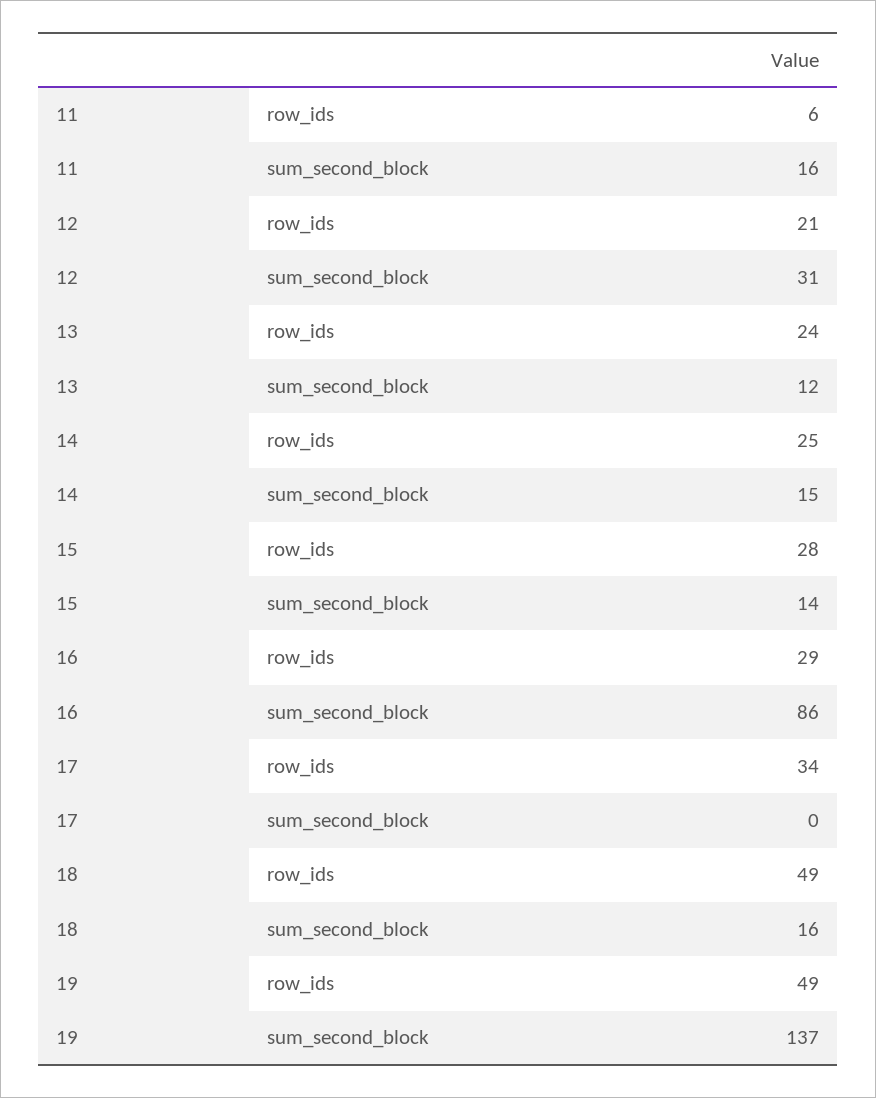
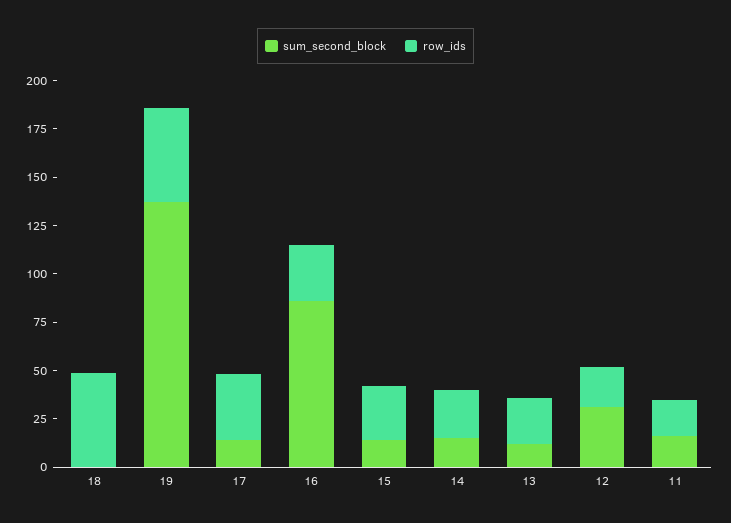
row_ids, 11: 6 -> 20
sum_second_block, 17: 0 -> 15
sum_second_block, 18: 16 -> 0

